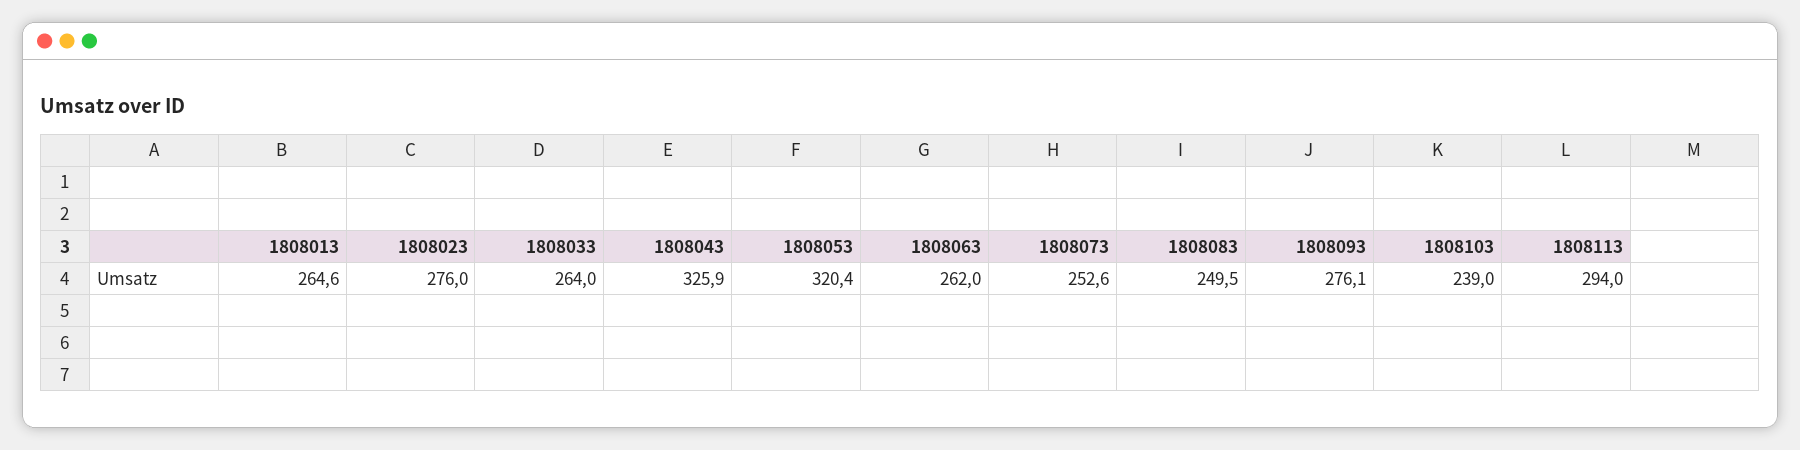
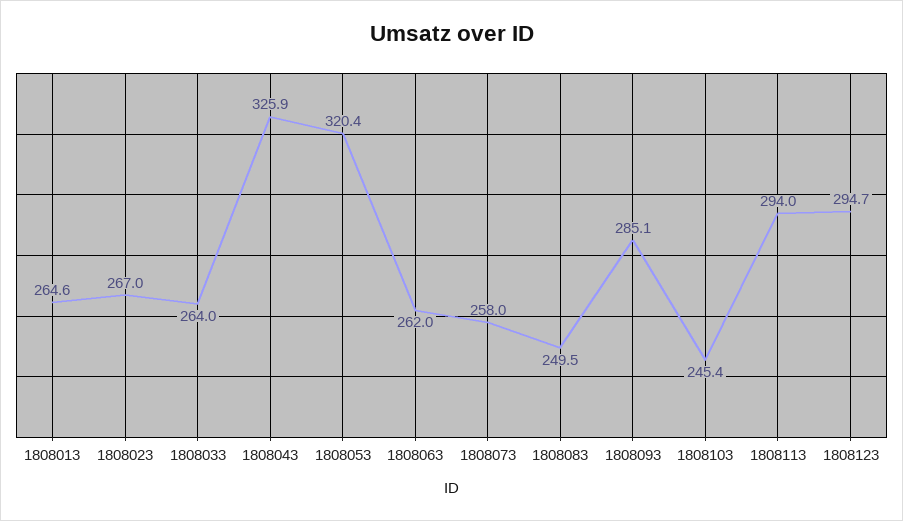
1808023: 276 -> 267
1808073: 252.6 -> 258
1808093: 276.1 -> 285.1
1808103: 239 -> 245.4
1808123: none -> 294.7

